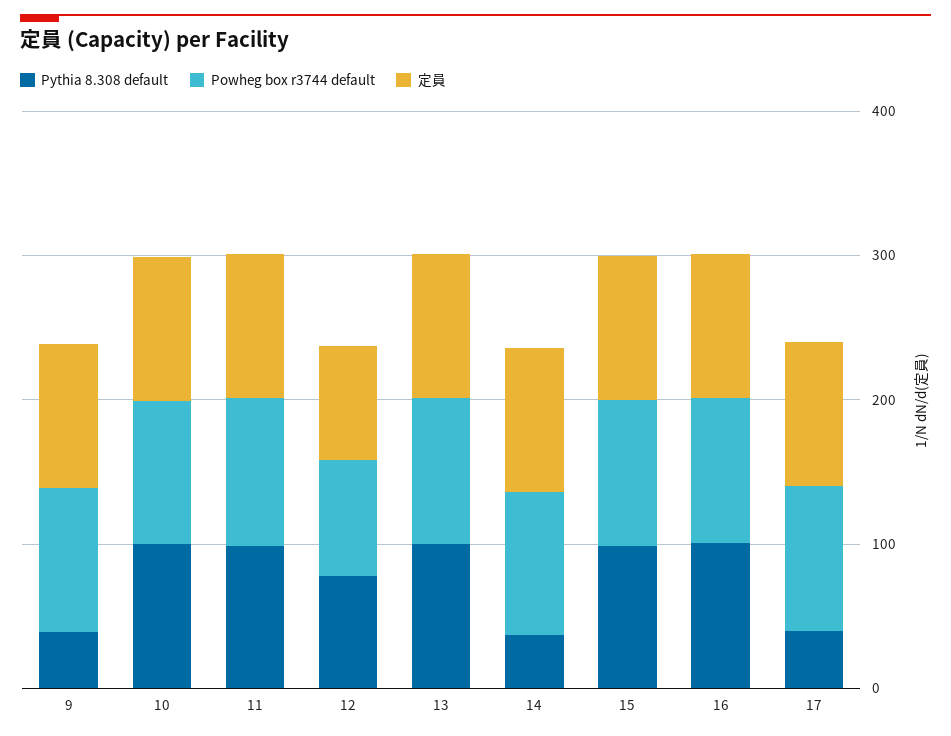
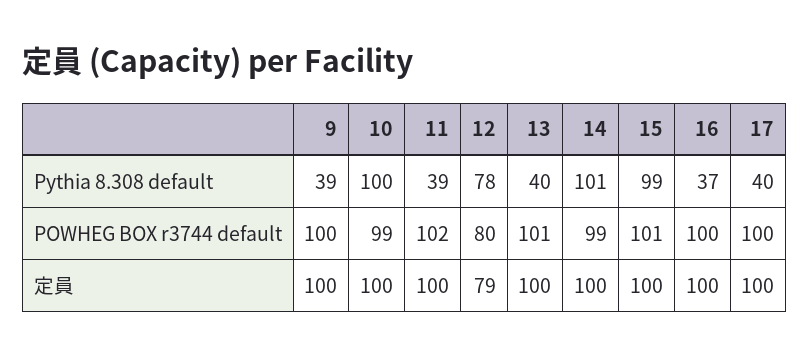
Pythia 8.308 default, 11: 100 -> 39
Pythia 8.308 default, 13: 100 -> 40
Pythia 8.308 default, 14: 40 -> 101
Pythia 8.308 default, 16: 100 -> 37

